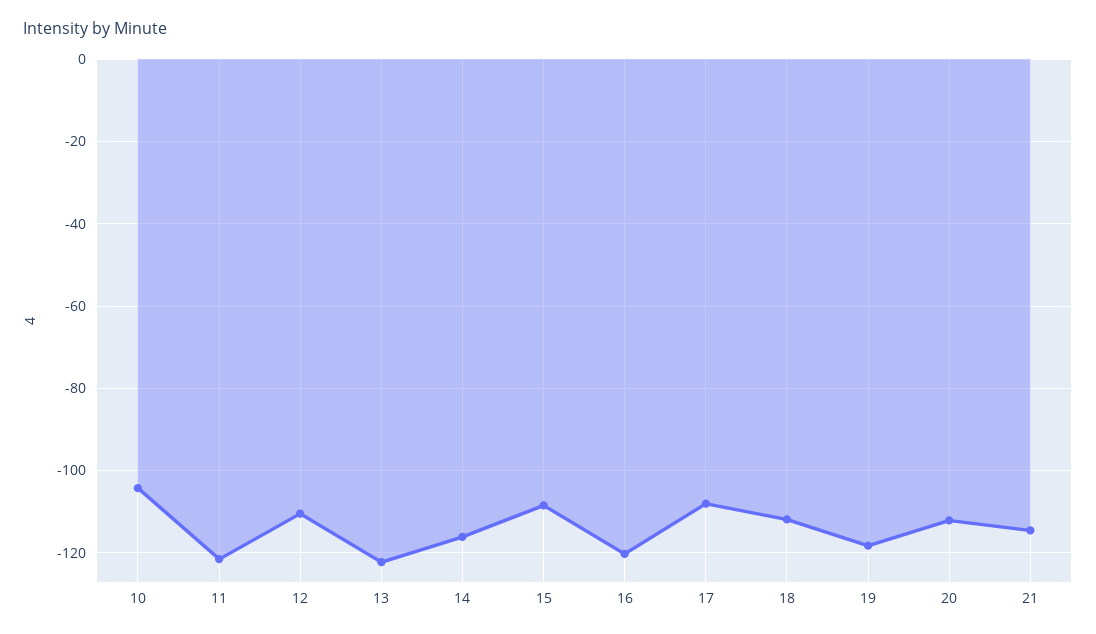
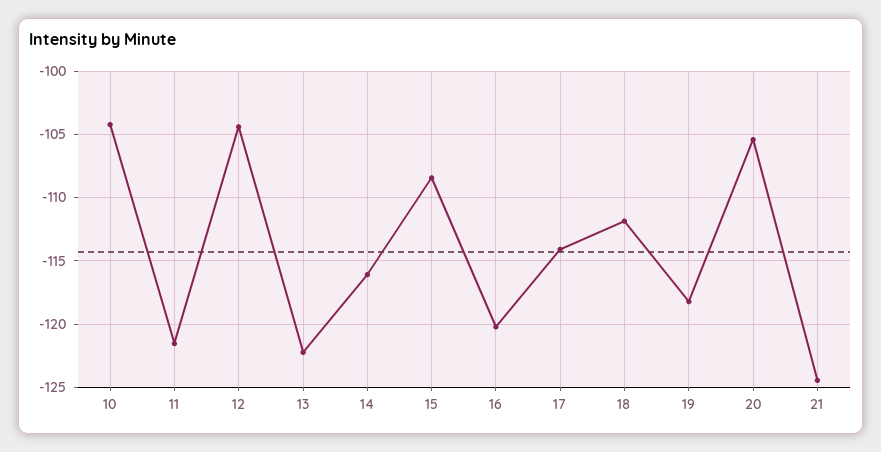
12: -110 -> -104.5
17: -108 -> -114
20: -112 -> -105.5
21: -114 -> -124.5

